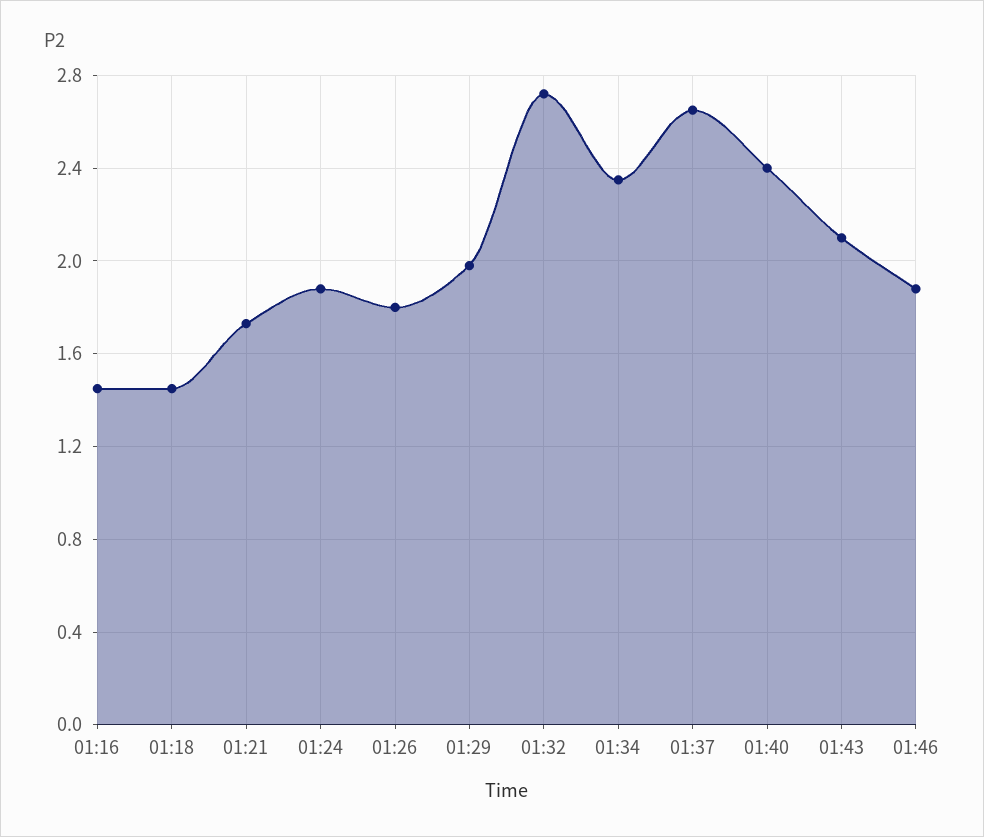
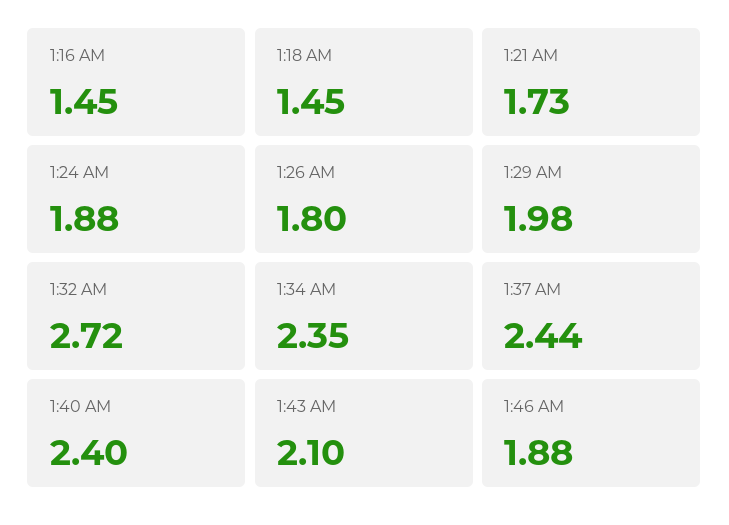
01:37: 2.65 -> 2.44

